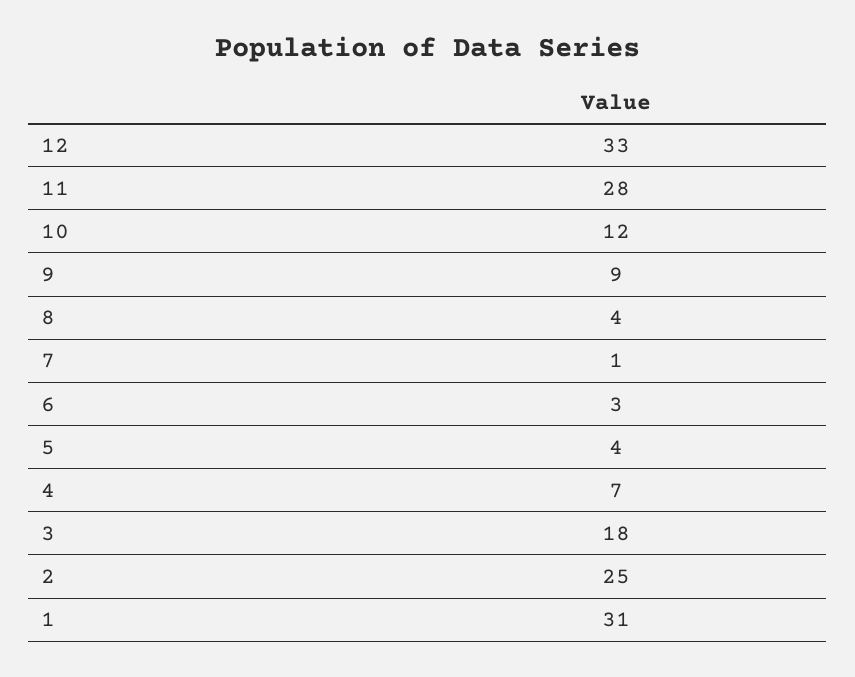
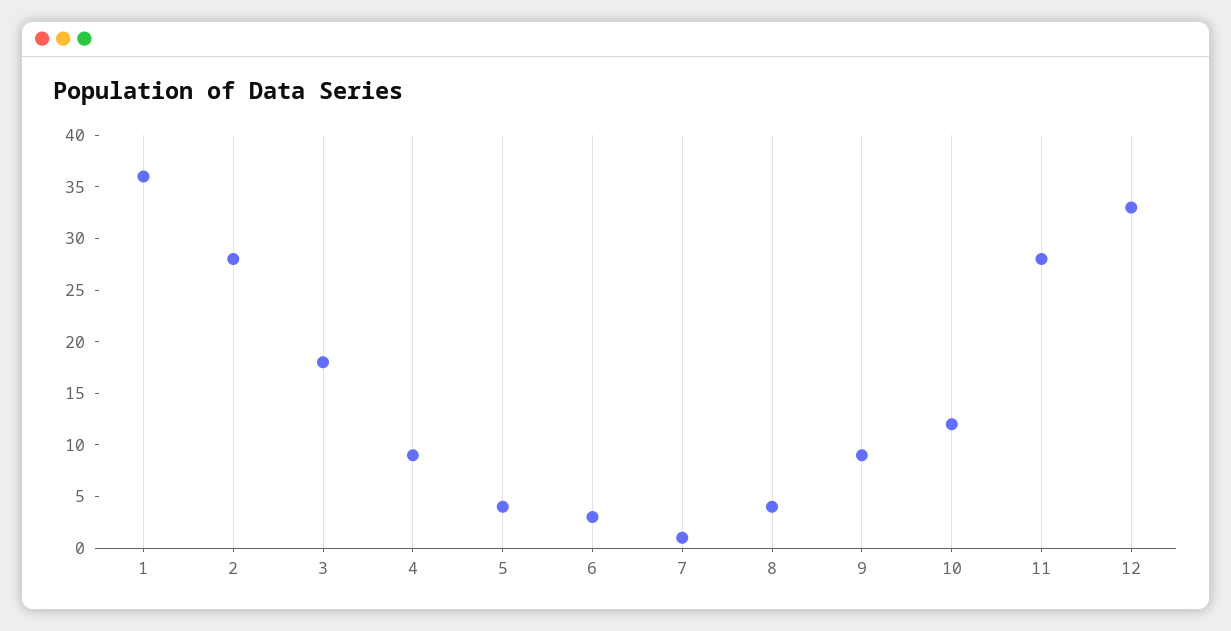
4: 7 -> 9
2: 25 -> 28
1: 31 -> 36

